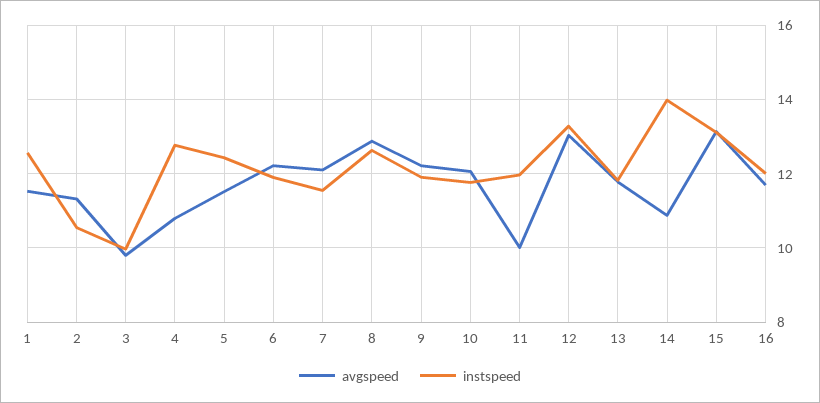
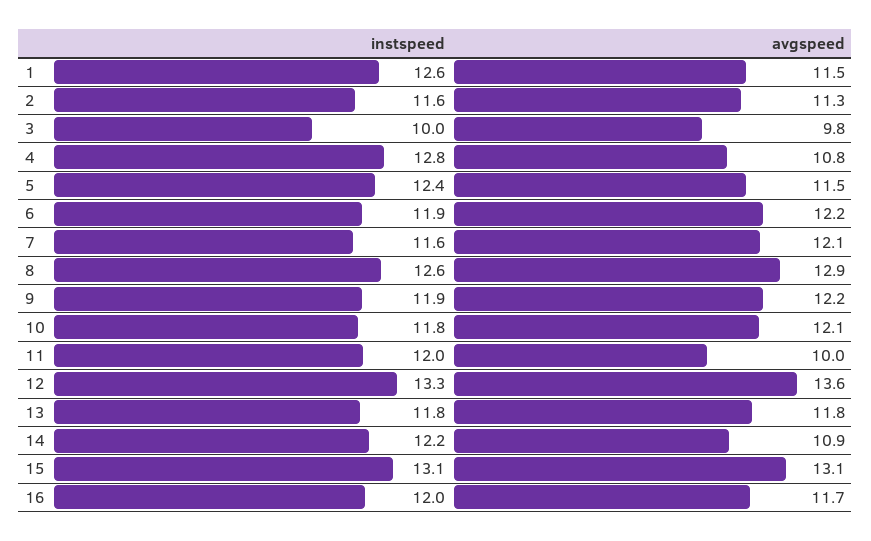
instspeed, 2: 10.6 -> 11.6
avgspeed, 12: 13 -> 13.6
instspeed, 14: 14 -> 12.2

